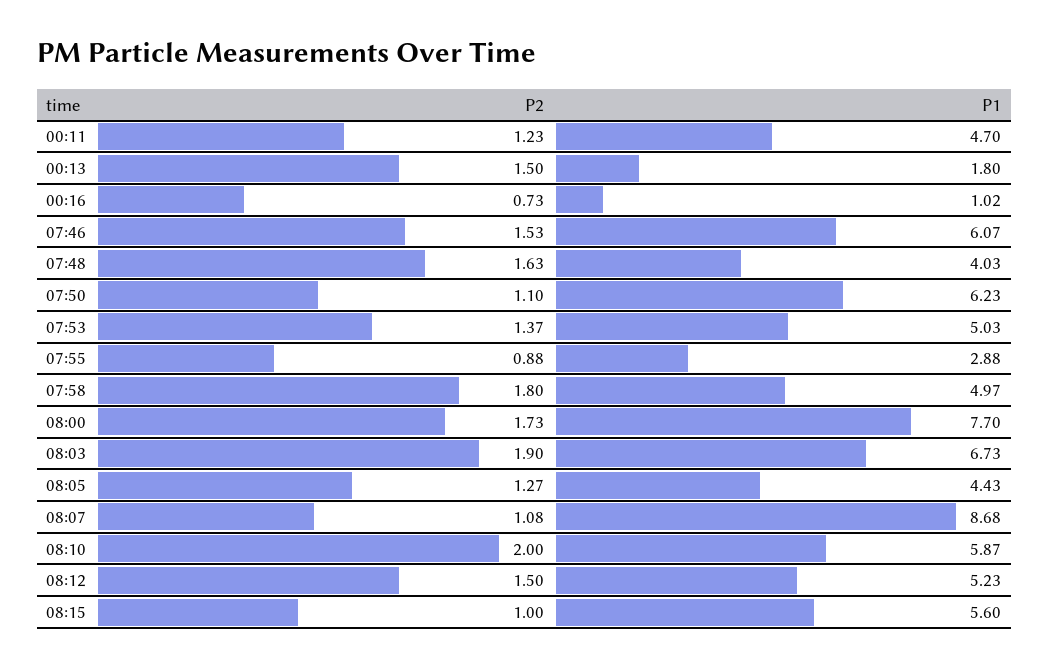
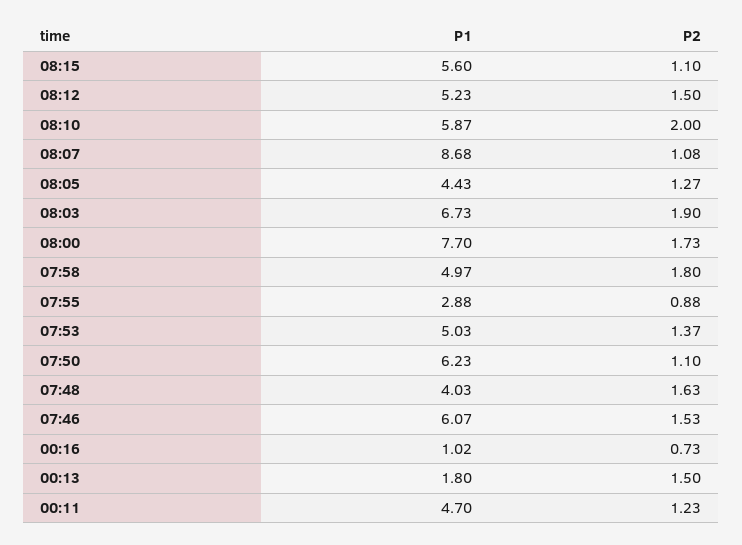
P2, 08:15: 1 -> 1.1

